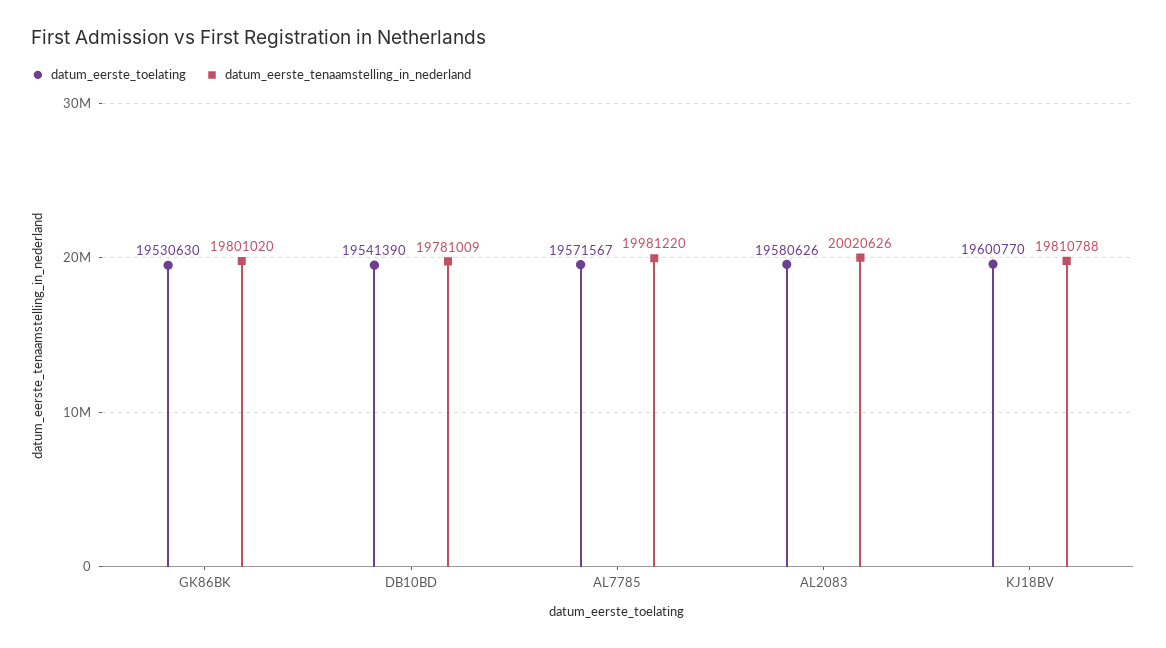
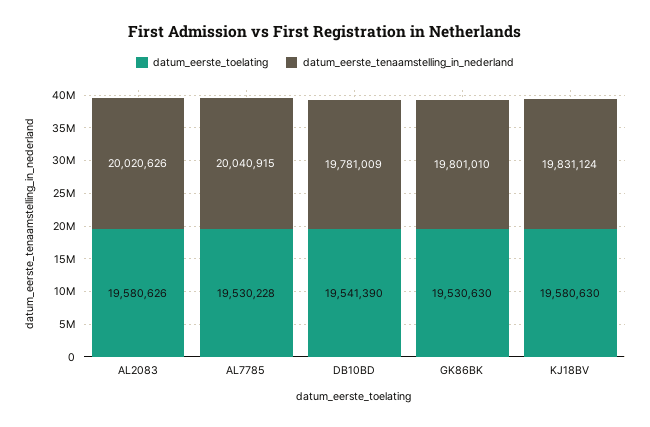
datum_eerste_tenaamstelling_in_nederland, GK86BK: 19801020 -> 19801010
datum_eerste_toelating, AL7785: 19571567 -> 19530228
datum_eerste_tenaamstelling_in_nederland, AL7785: 19981220 -> 20040915
datum_eerste_toelating, KJ18BV: 19600770 -> 19580630
datum_eerste_tenaamstelling_in_nederland, KJ18BV: 19810788 -> 19831124

